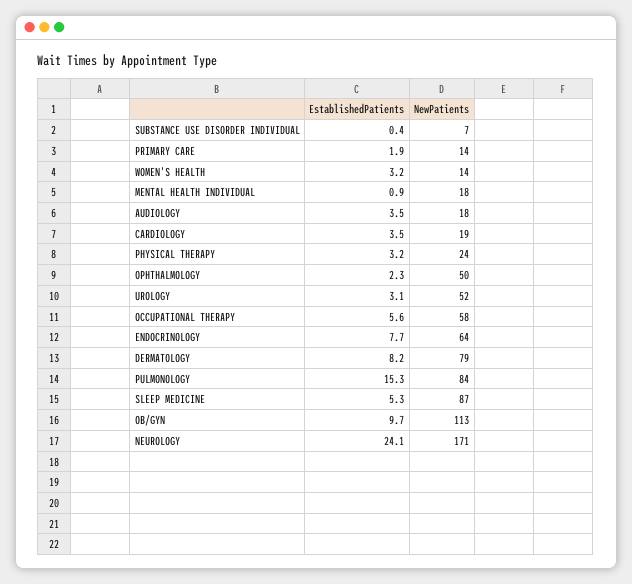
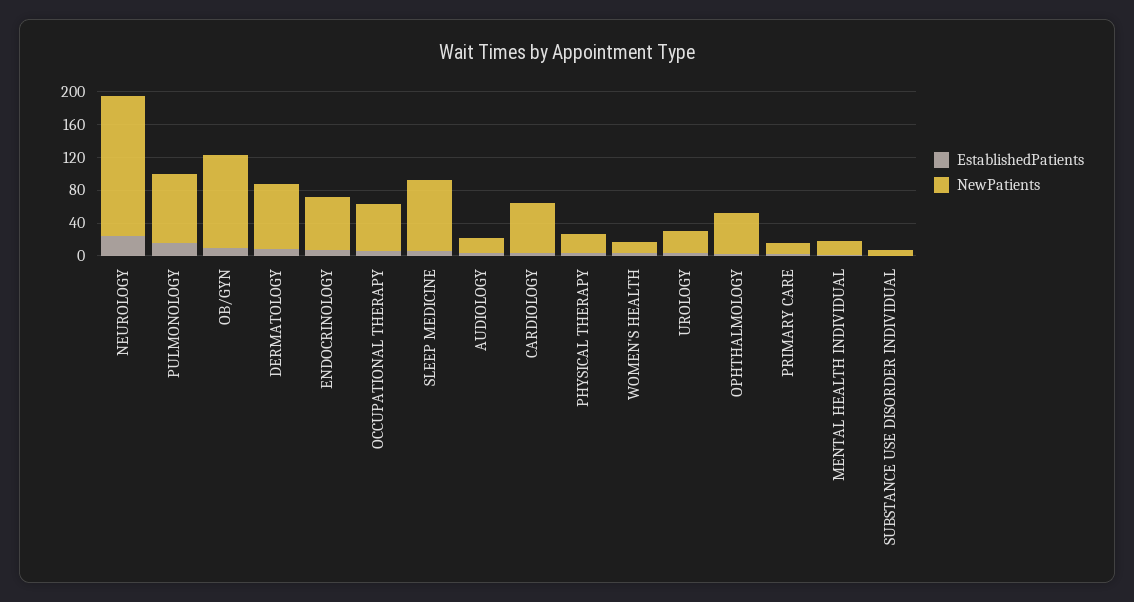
NewPatients, CARDIOLOGY: 19 -> 60
NewPatients, UROLOGY: 52 -> 30

